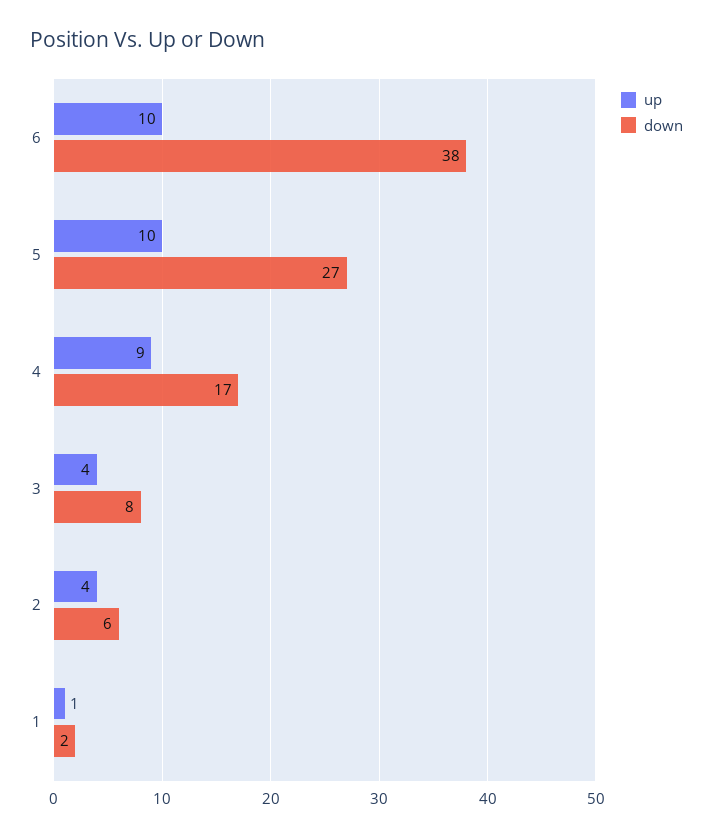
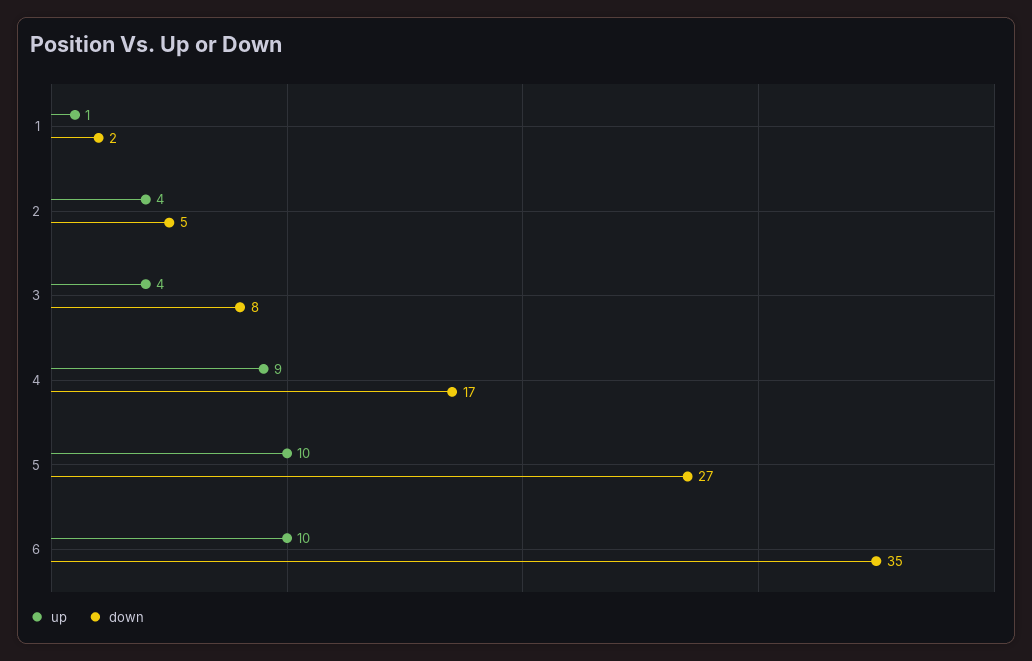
down, 6: 38 -> 35
down, 2: 6 -> 5

